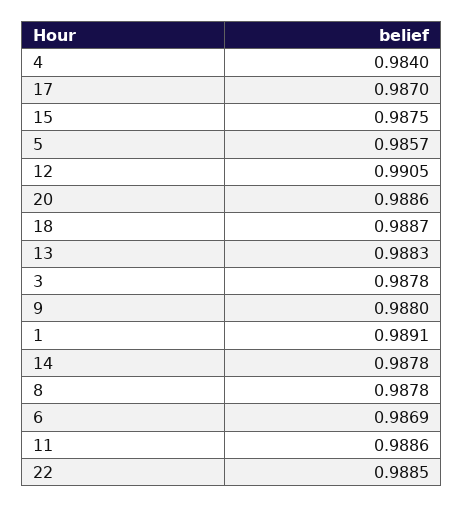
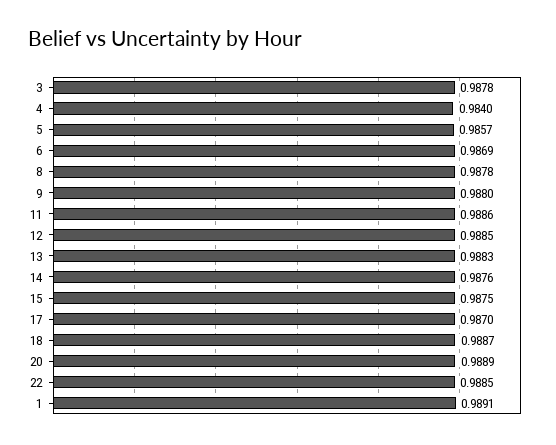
12: 0.9905 -> 0.9885
20: 0.9886 -> 0.9889
14: 0.9878 -> 0.9876

